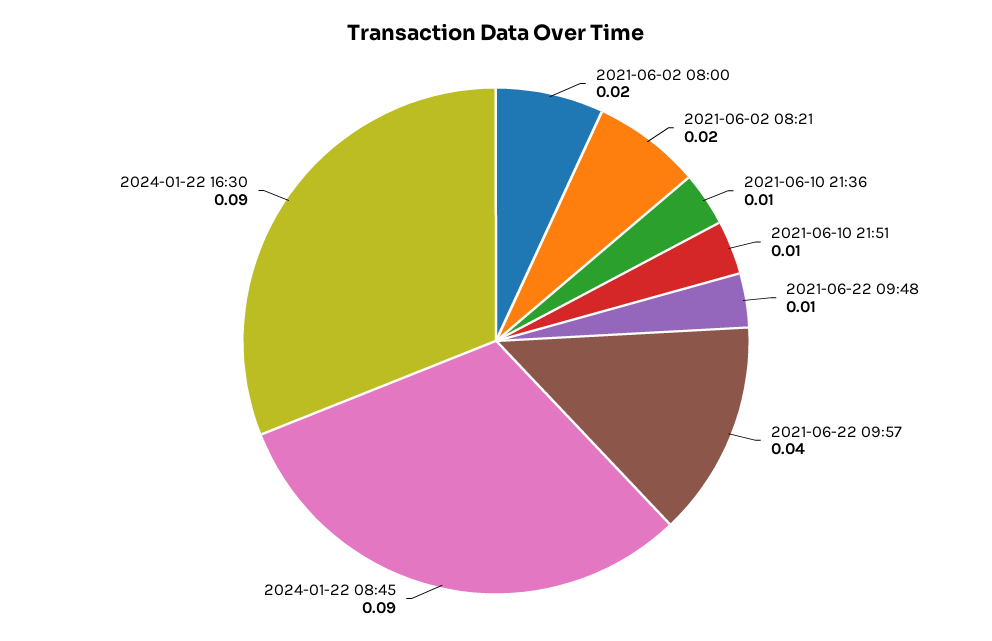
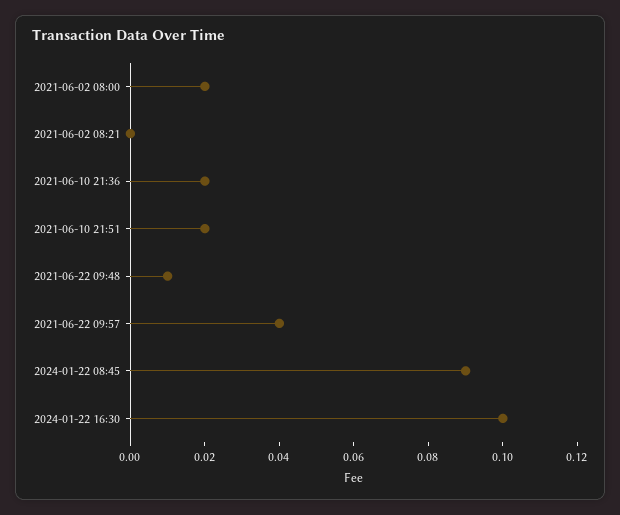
2021-06-02 08:21: 0.02 -> 0
2021-06-10 21:36: 0.01 -> 0.02
2021-06-10 21:51: 0.01 -> 0.02
2024-01-22 16:30: 0.09 -> 0.1

